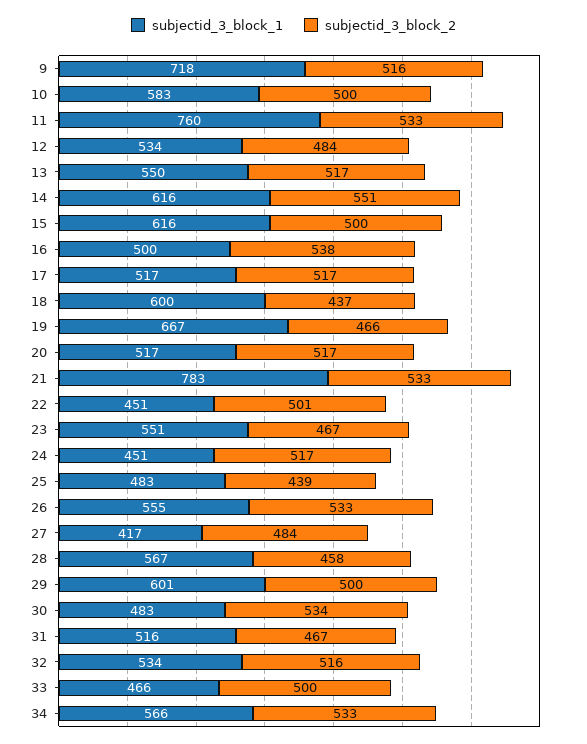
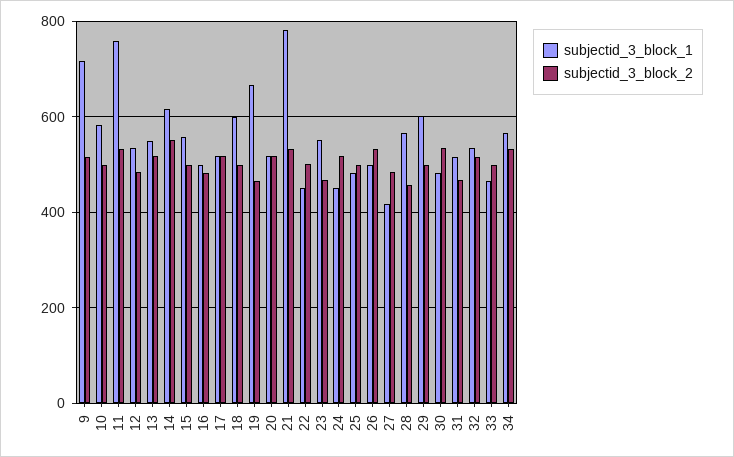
subjectid_3_block_1, 15: 616 -> 560
subjectid_3_block_2, 16: 538 -> 480
subjectid_3_block_2, 18: 437 -> 500
subjectid_3_block_2, 25: 439 -> 500
subjectid_3_block_1, 26: 555 -> 500

